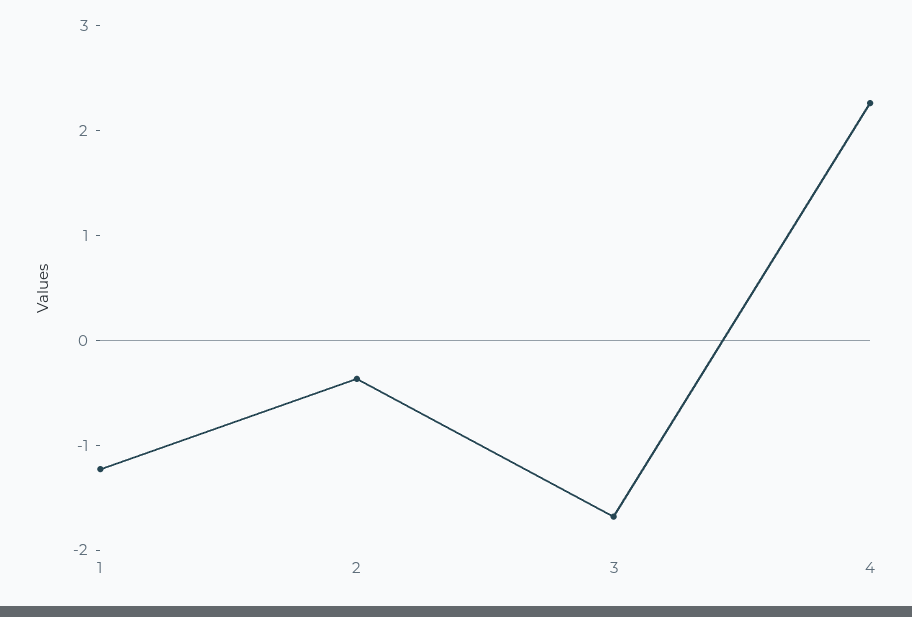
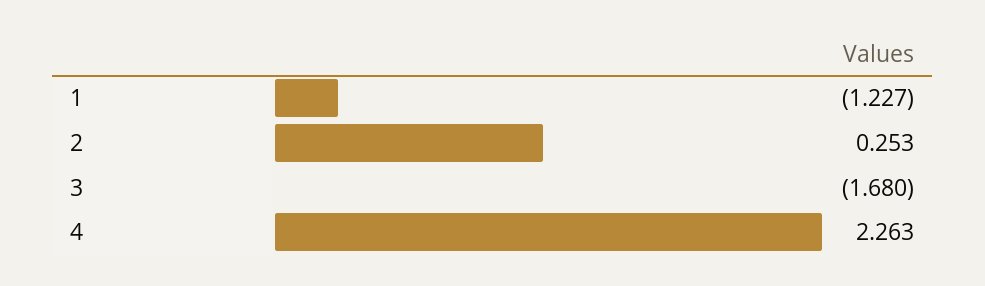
2: -0.4 -> 0.253

